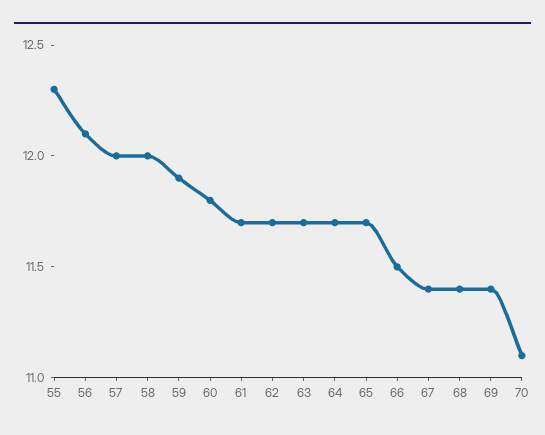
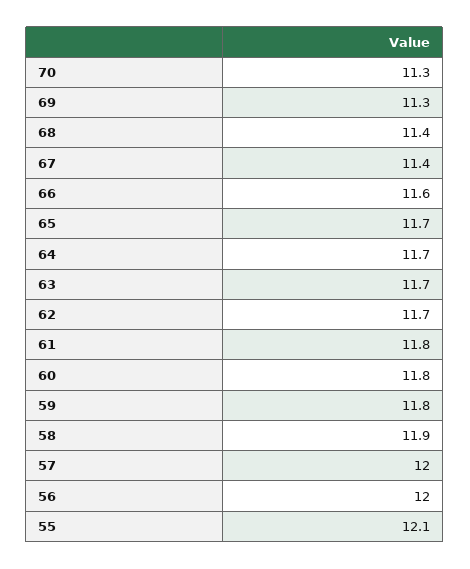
55: 12.3 -> 12.1
56: 12.1 -> 12
58: 12 -> 11.9
59: 11.9 -> 11.8
61: 11.7 -> 11.8
66: 11.5 -> 11.6
69: 11.4 -> 11.3
70: 11.1 -> 11.3

